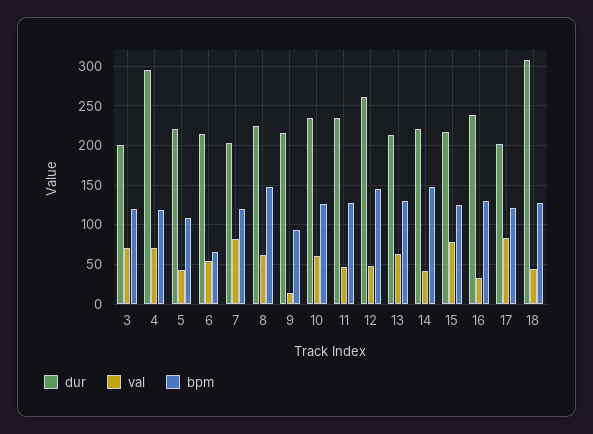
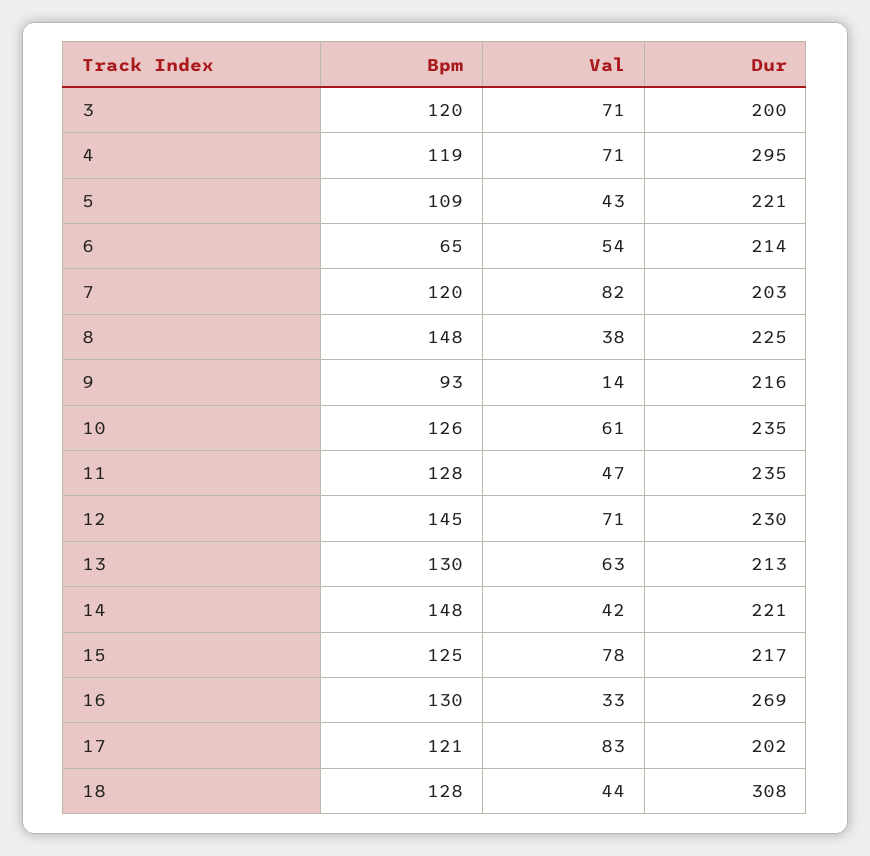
val, 8: 60 -> 38
dur, 12: 260 -> 230
val, 12: 50 -> 71
dur, 16: 240 -> 269

